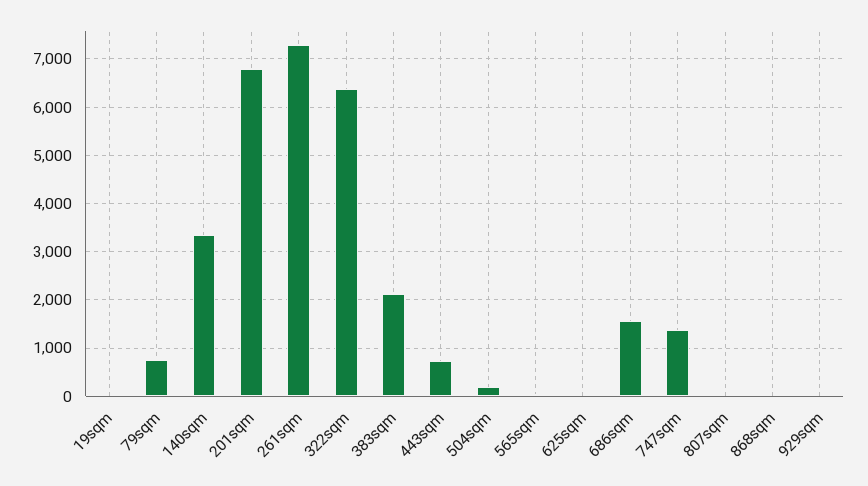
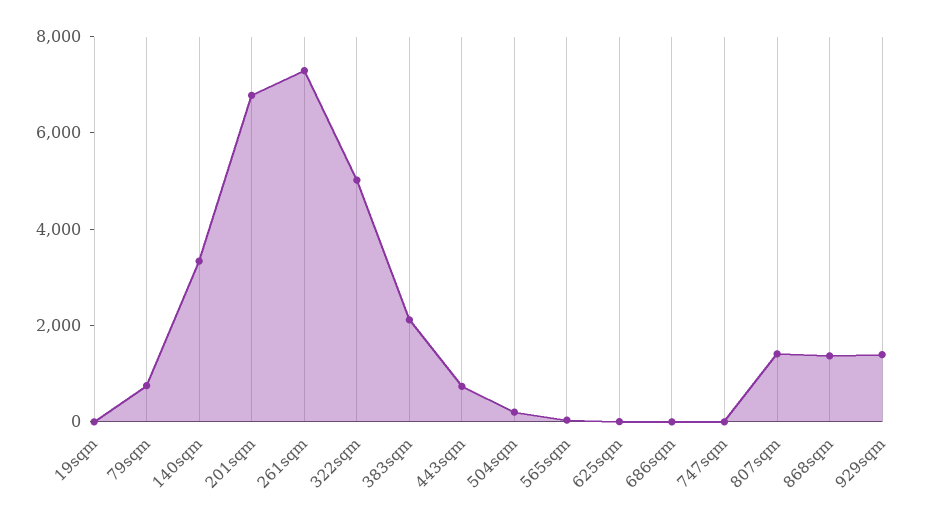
322sqm: 6400 -> 5000
686sqm: 1600 -> 0
747sqm: 1400 -> 0
807sqm: 0 -> 1500
868sqm: 0 -> 1500
929sqm: 0 -> 1500

